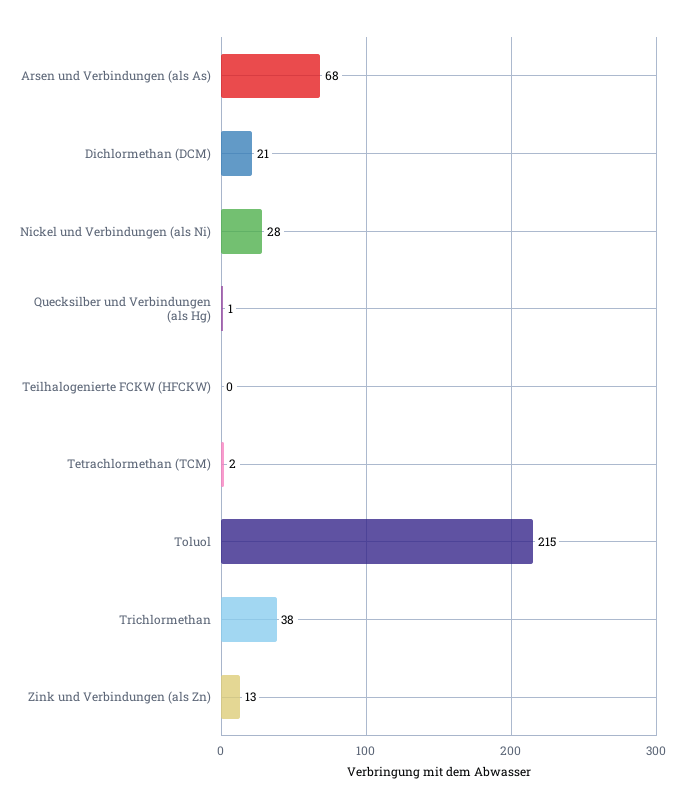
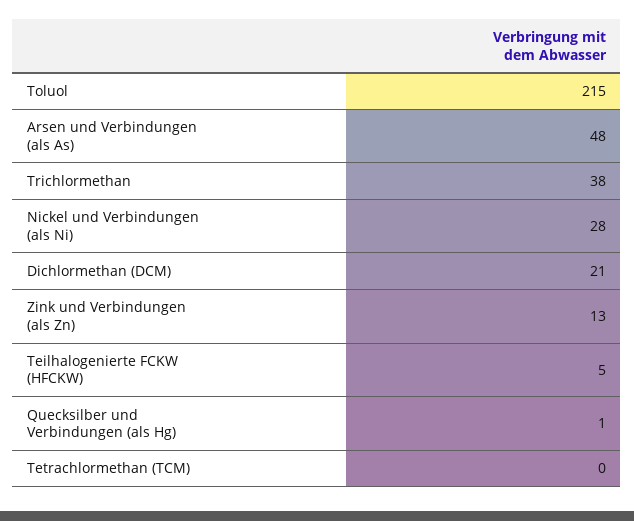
Arsen und Verbindungen (als As): 68 -> 48
Teilhalogenierte FCKW (HFCKW): 0 -> 5
Tetrachlormethan (TCM): 2 -> 0

